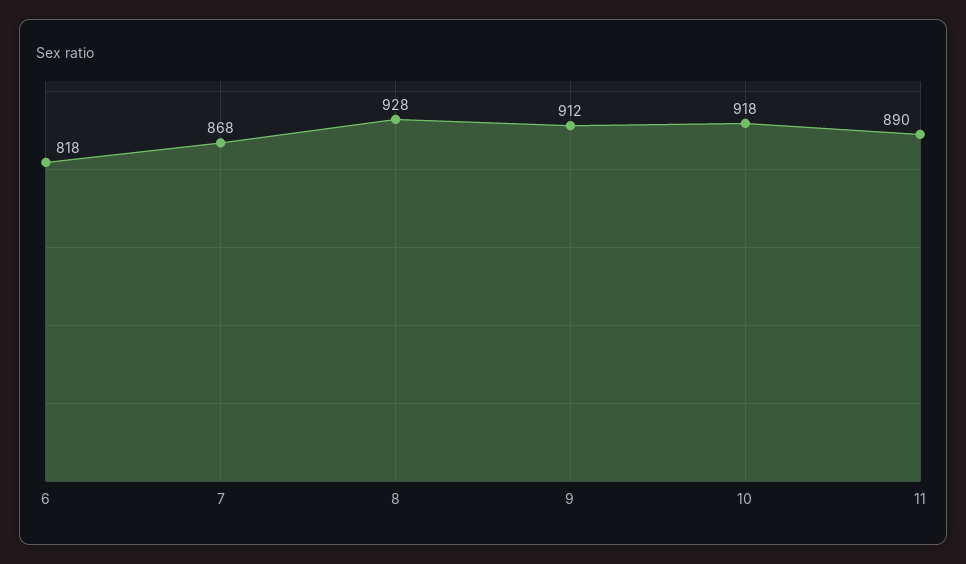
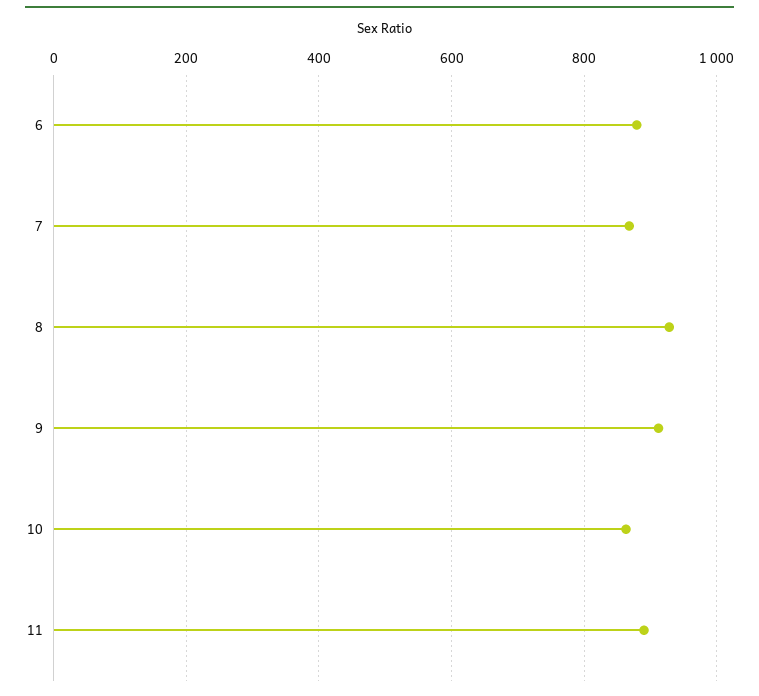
6: 818 -> 880
10: 918 -> 860

